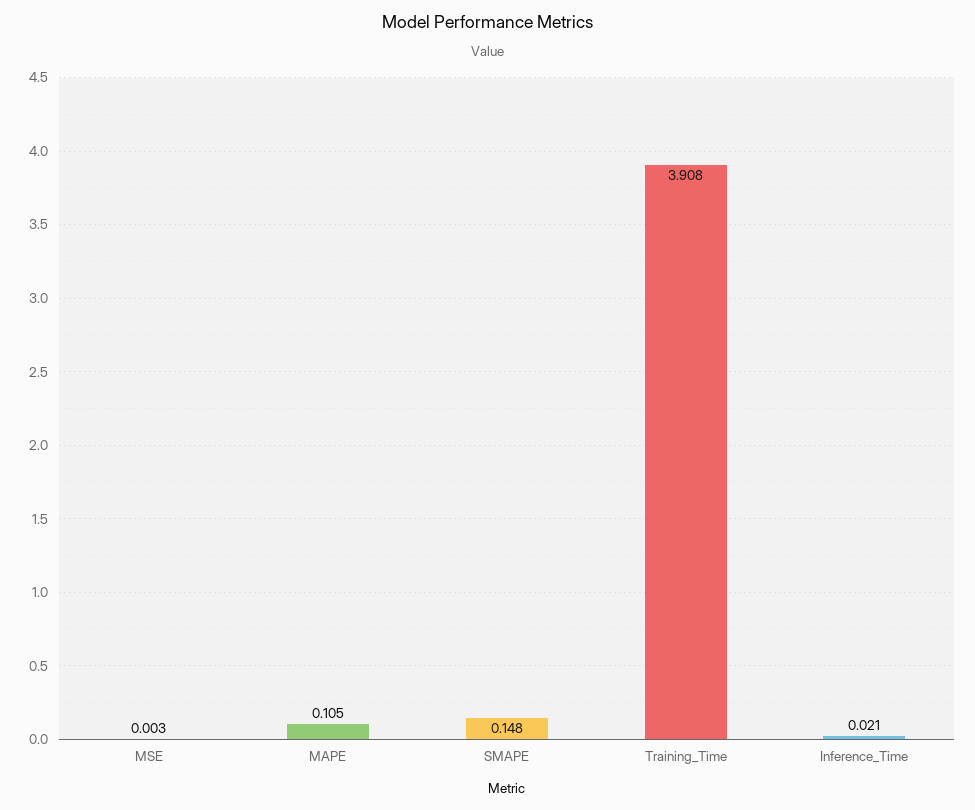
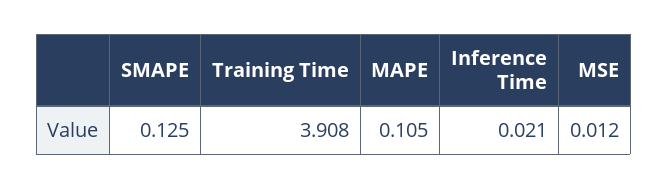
MSE: 0.003 -> 0.012
SMAPE: 0.148 -> 0.125

